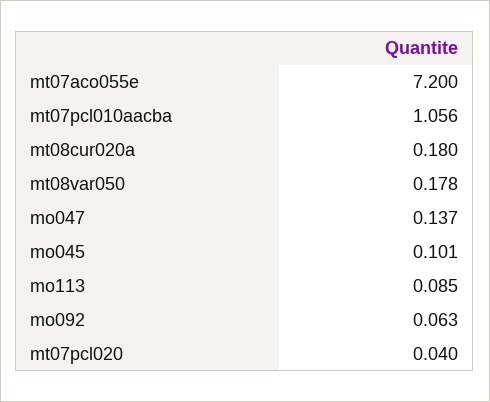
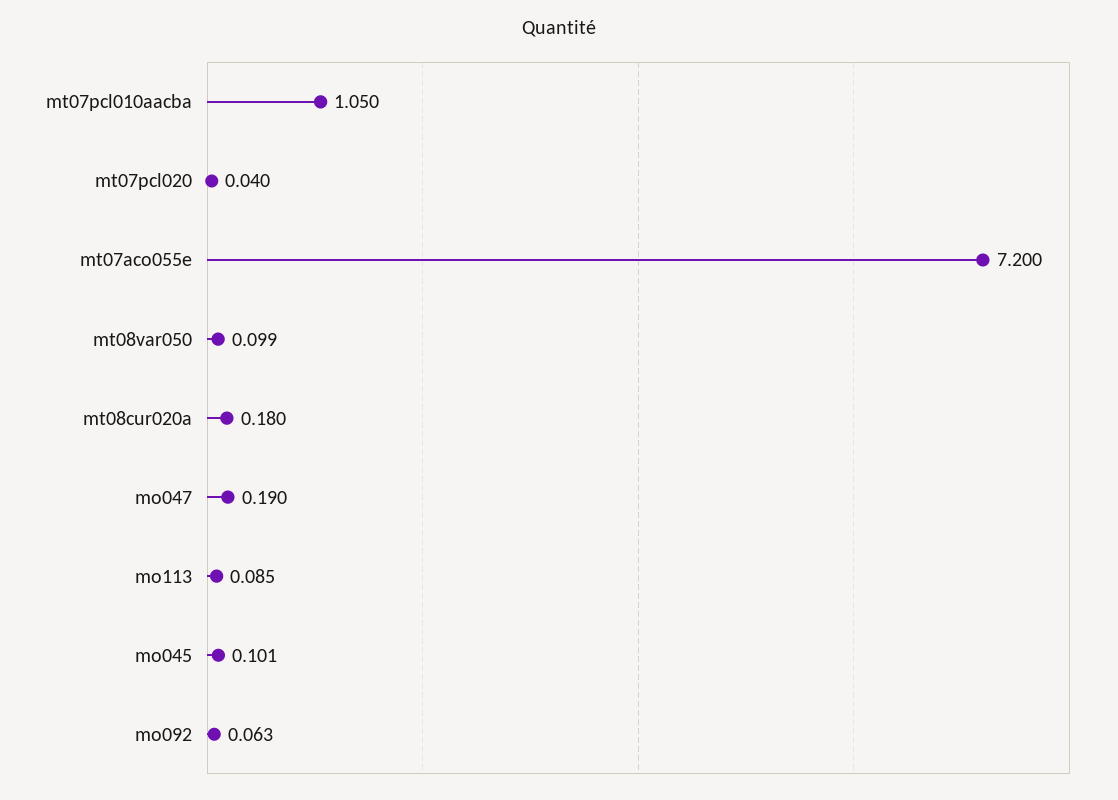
mt07pcl010aacba: 1.056 -> 1.05
mt08var050: 0.178 -> 0.099
mo047: 0.137 -> 0.19

